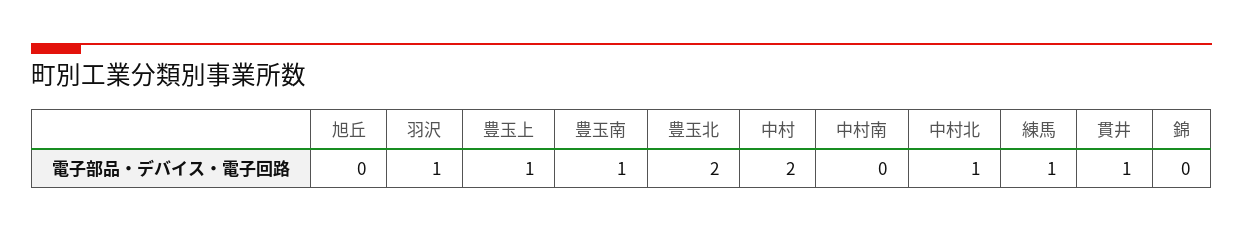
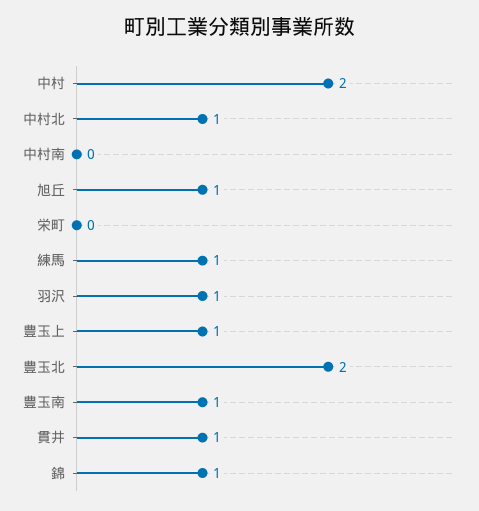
旭丘: 0 -> 1
錦: 0 -> 1
栄町: none -> 0

